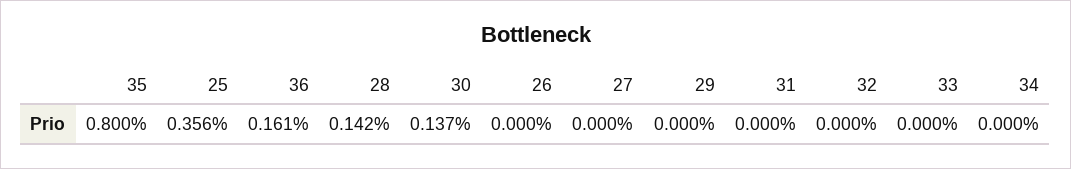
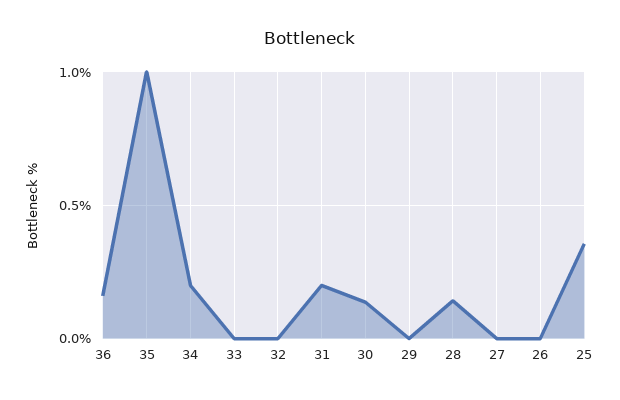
35: 0.8 -> 1
31: 0 -> 0.2
34: 0 -> 0.2

